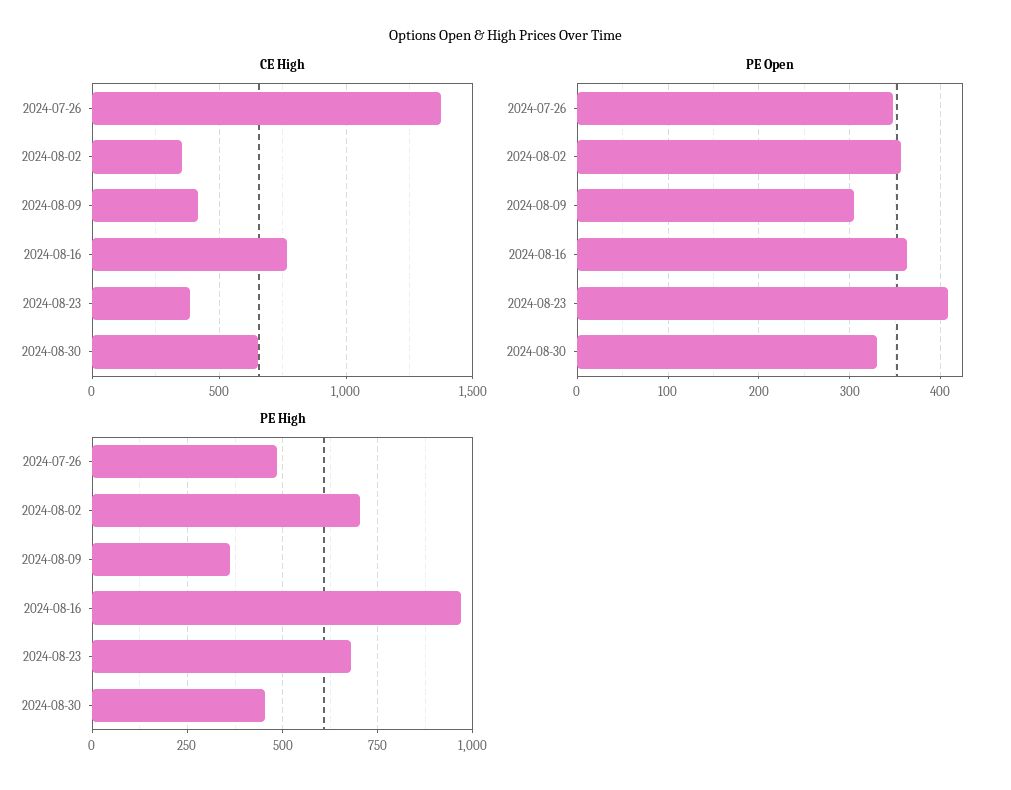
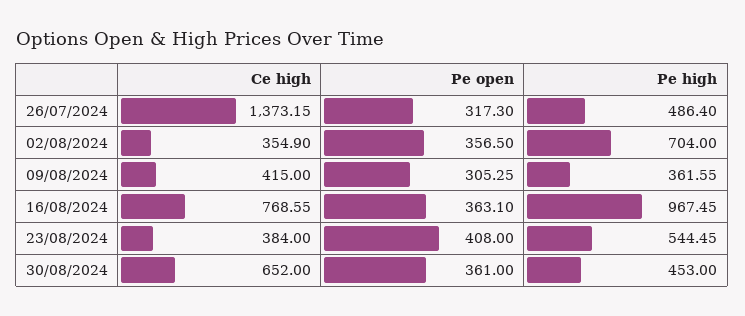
PE Open, 2024-07-26: 350 -> 317.3
PE Open, 2024-08-30: 330 -> 361
PE High, 2024-08-23: 675 -> 544.45

